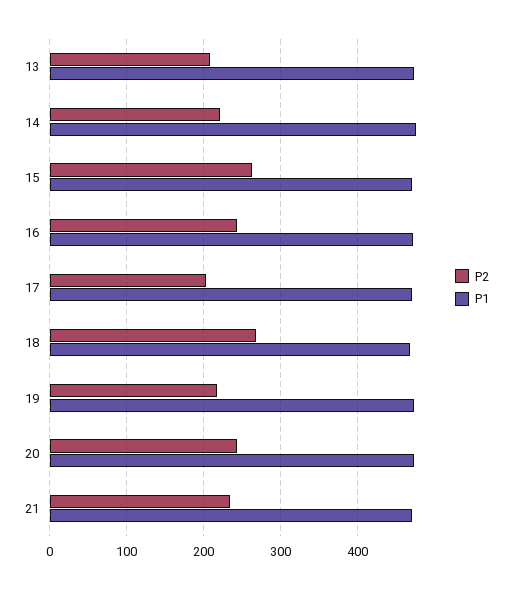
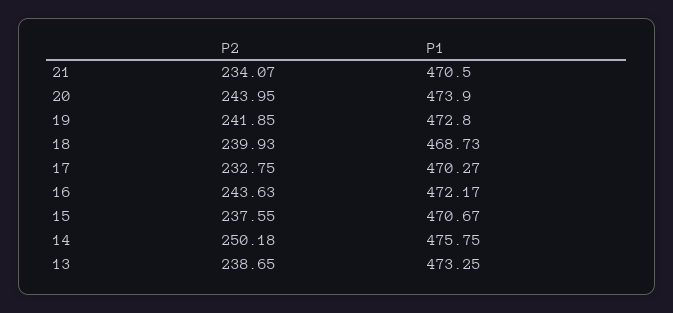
P2, 13: 210 -> 238.65
P2, 14: 220 -> 250.18
P2, 15: 260 -> 237.55
P2, 17: 200 -> 232.75
P2, 18: 270 -> 239.93
P2, 19: 220 -> 241.85

